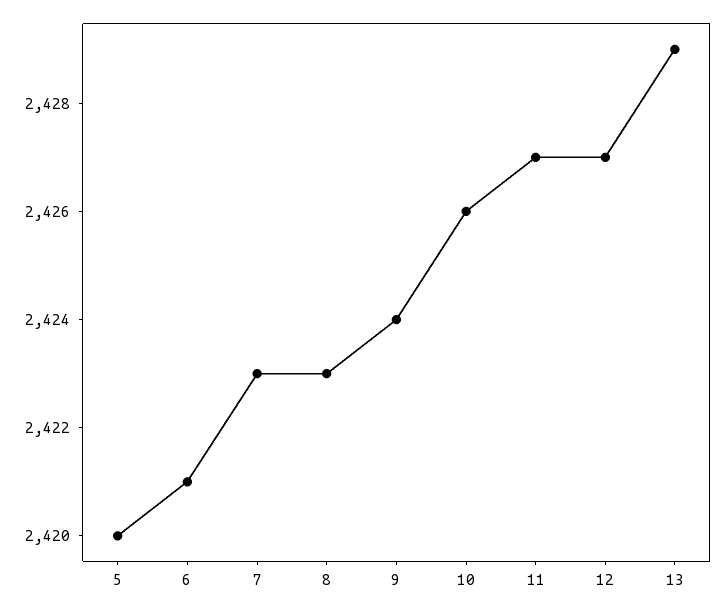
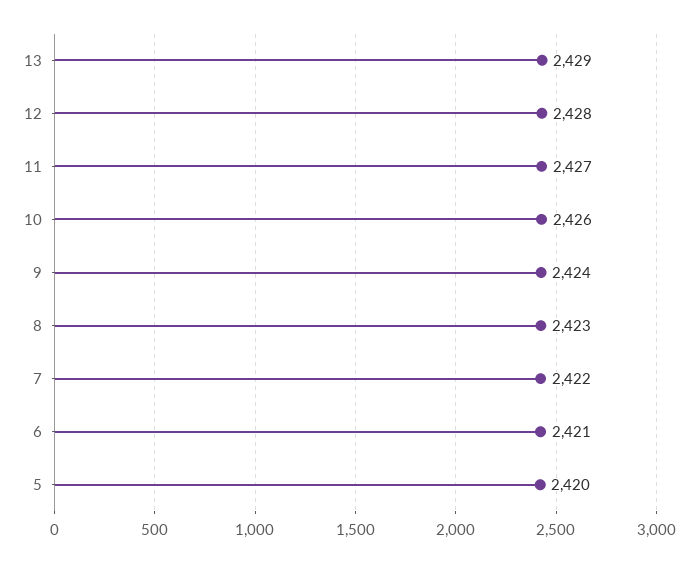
7: 2423 -> 2422
12: 2427 -> 2428

